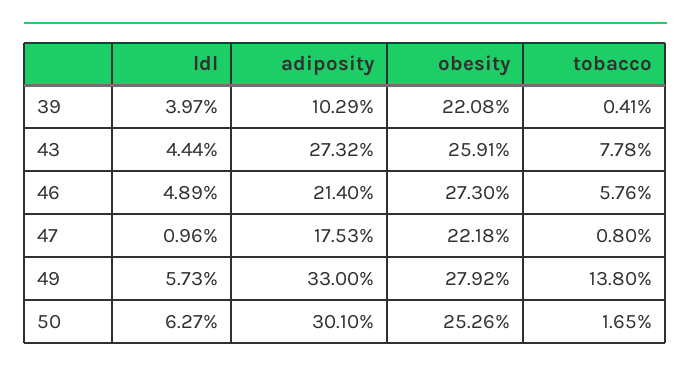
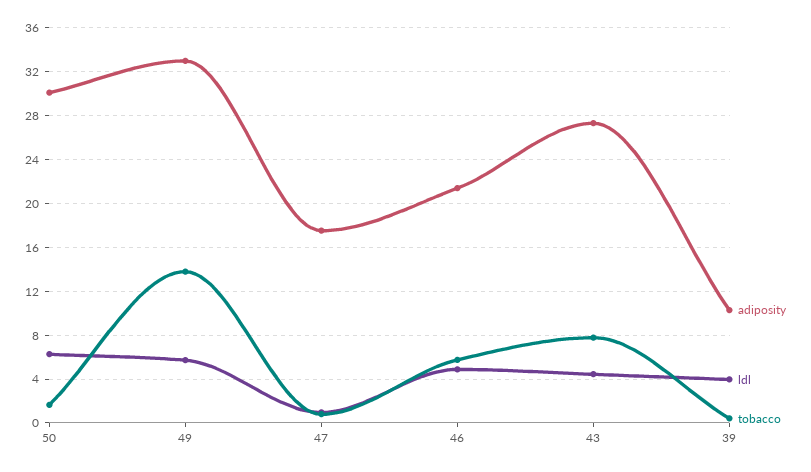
obesity, 39: 22.08 -> none
obesity, 43: 25.91 -> none
obesity, 46: 27.3 -> none
obesity, 47: 22.18 -> none
obesity, 49: 27.92 -> none
obesity, 50: 25.26 -> none

